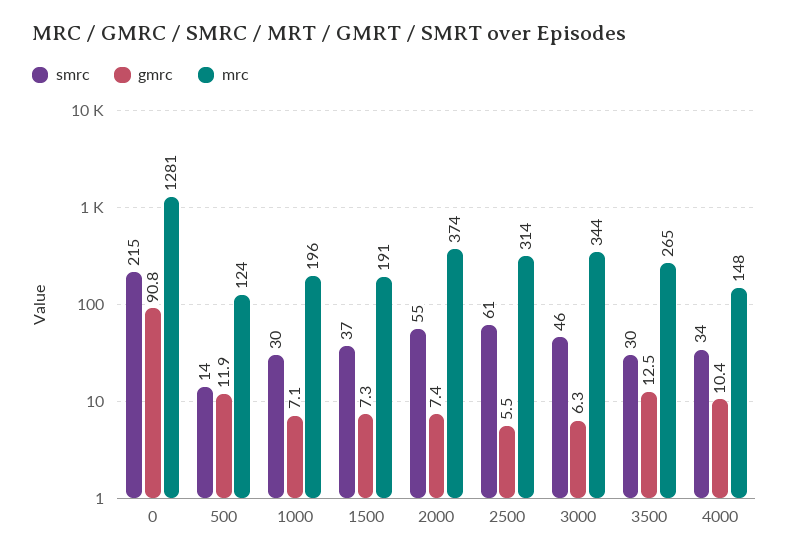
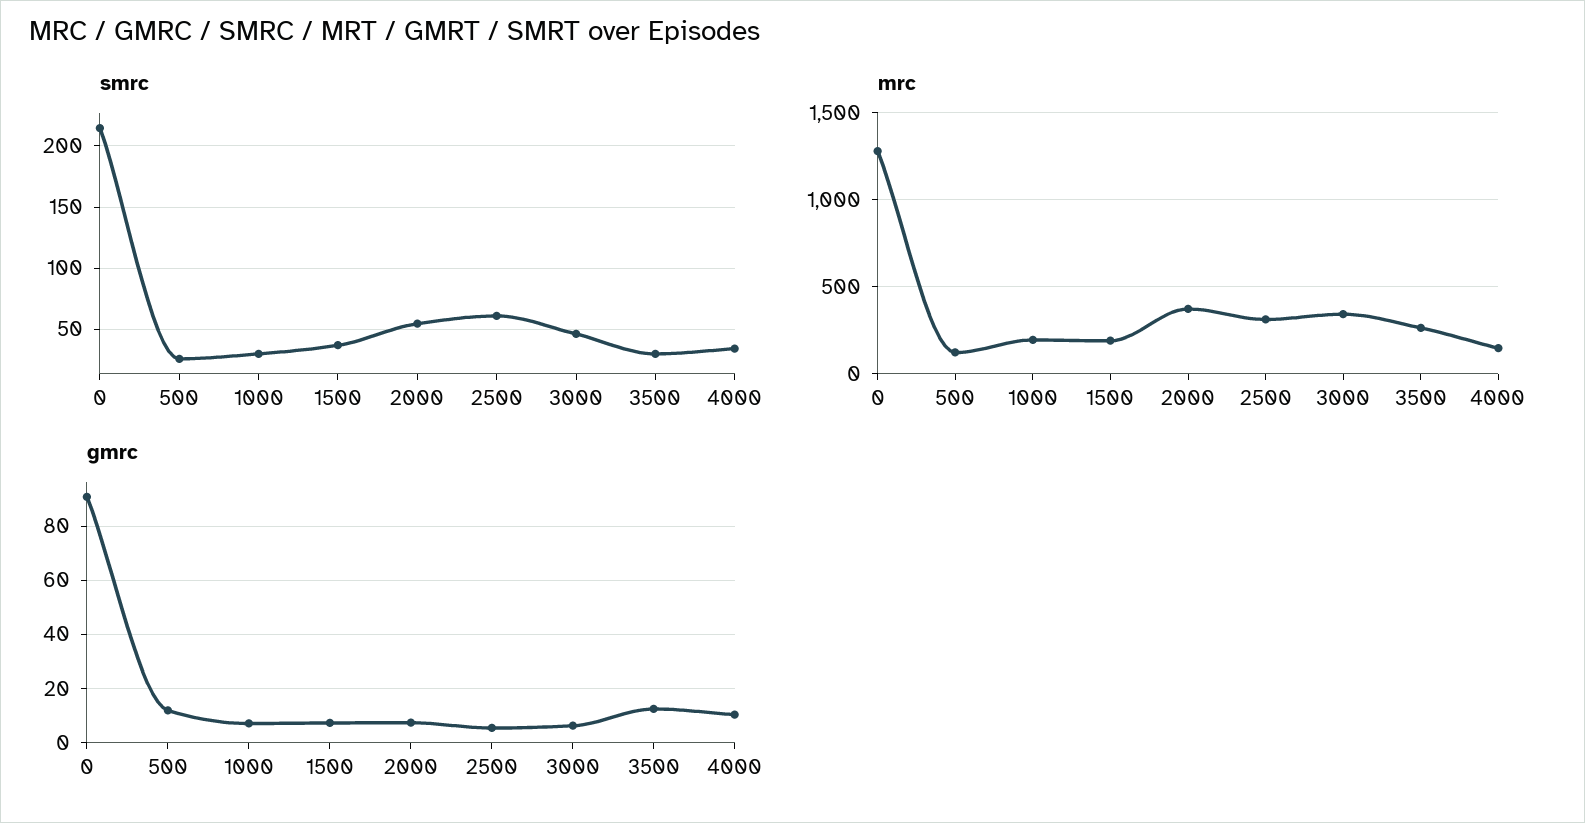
smrc, 500: 14 -> 25

